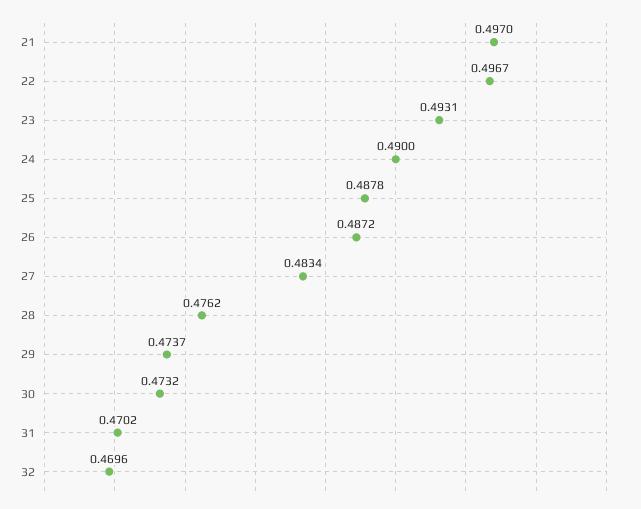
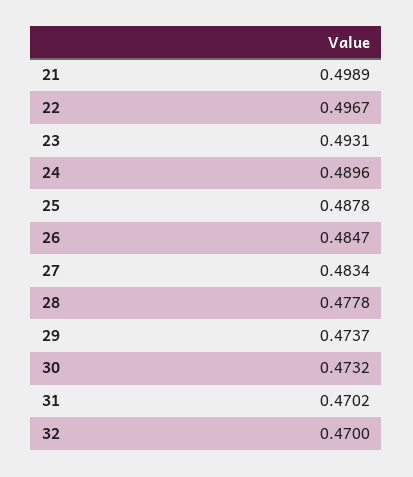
21: 0.497 -> 0.4989
24: 0.49 -> 0.4896
26: 0.4872 -> 0.4847
28: 0.4762 -> 0.4778
32: 0.4696 -> 0.47

